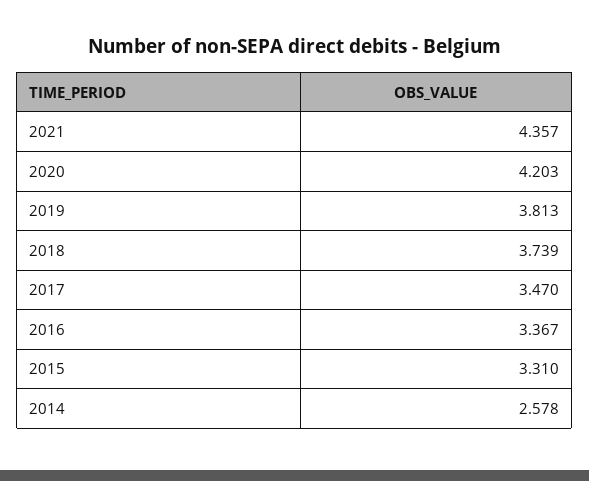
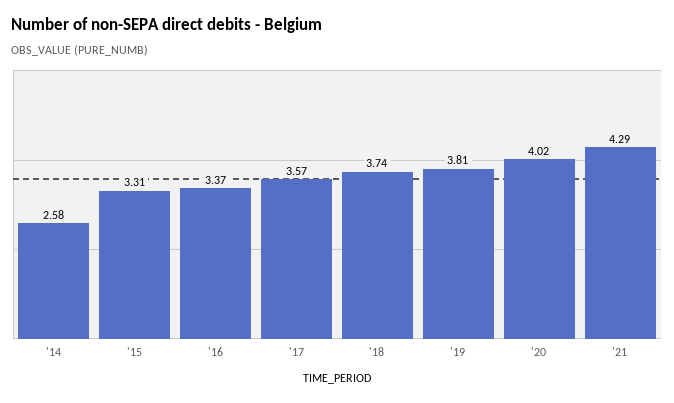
2021: 4.357 -> 4.29
2020: 4.203 -> 4.02
2017: 3.47 -> 3.57

